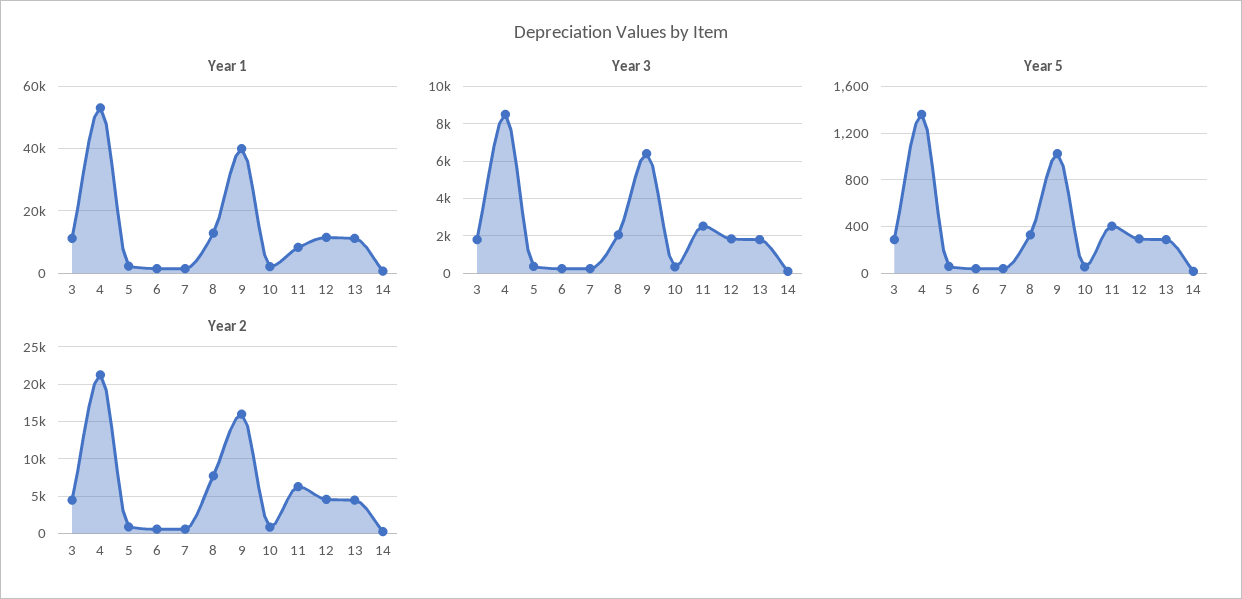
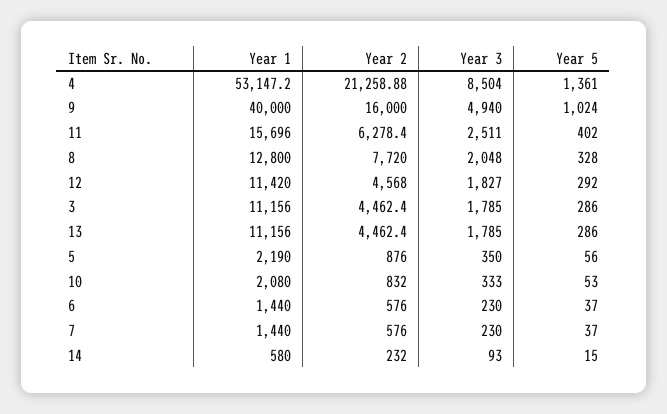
Year 1, 11: 8000 -> 15696
Year 3, 9: 6500 -> 4940

